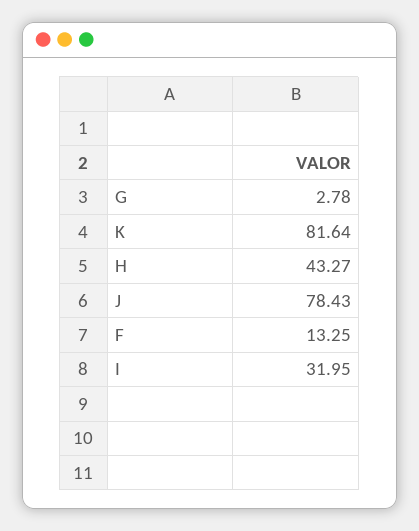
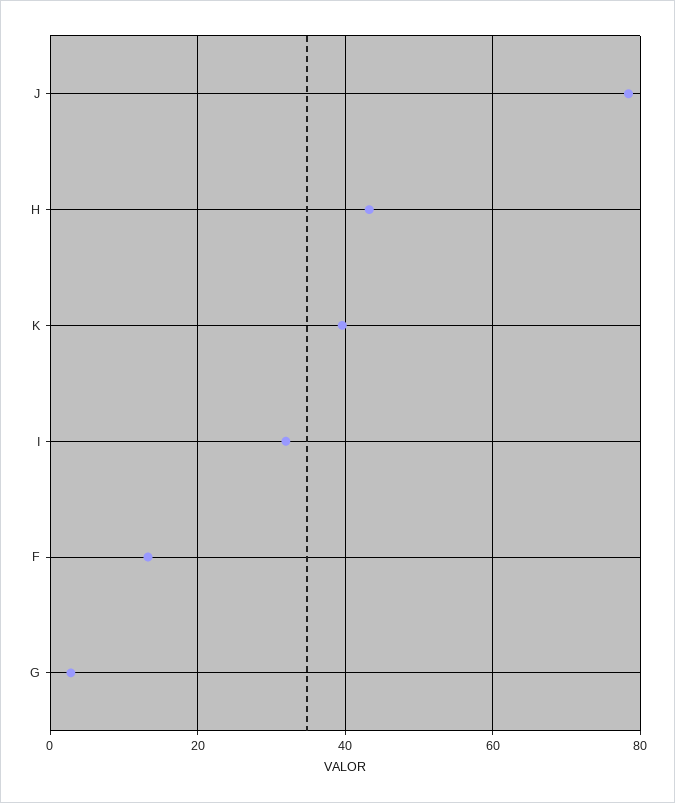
K: 81.64 -> 40

